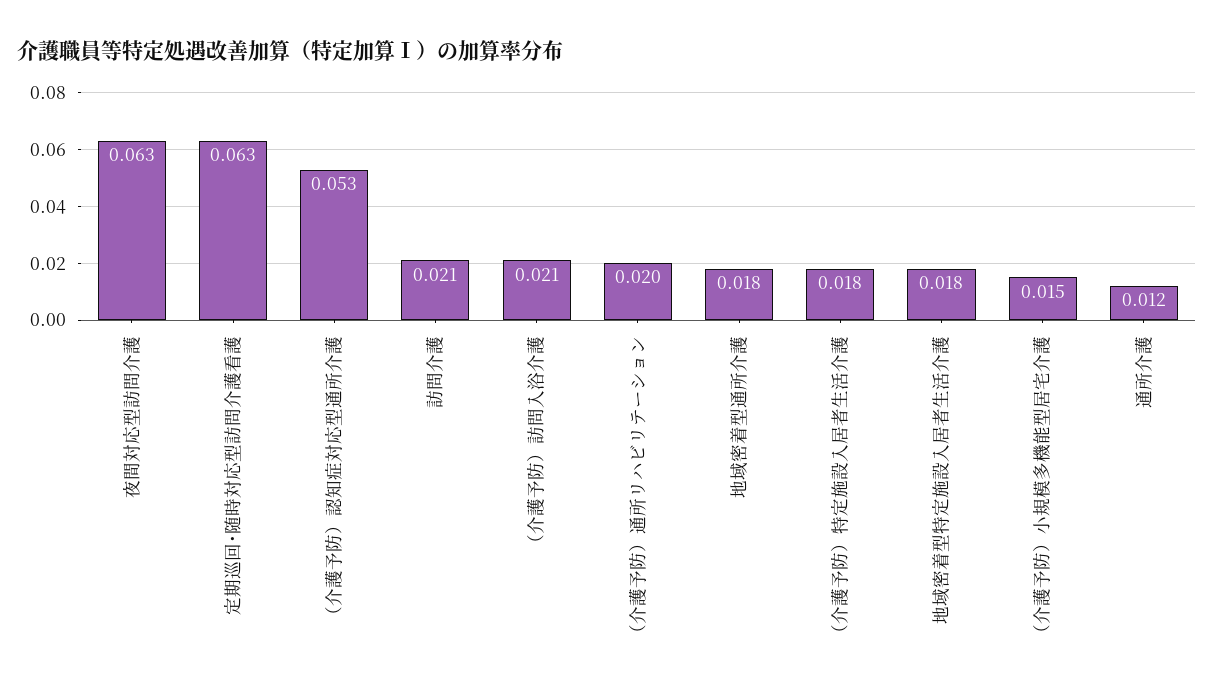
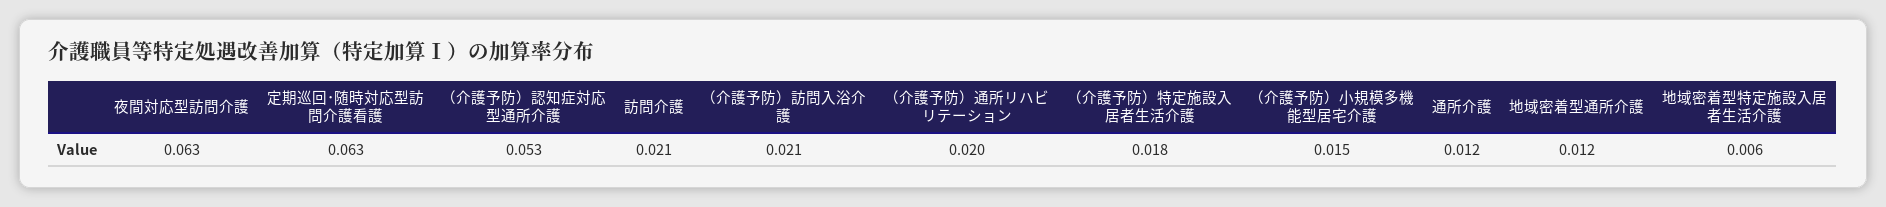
地域密着型通所介護: 0.018 -> 0.012
地域密着型特定施設入居者生活介護: 0.018 -> 0.006

